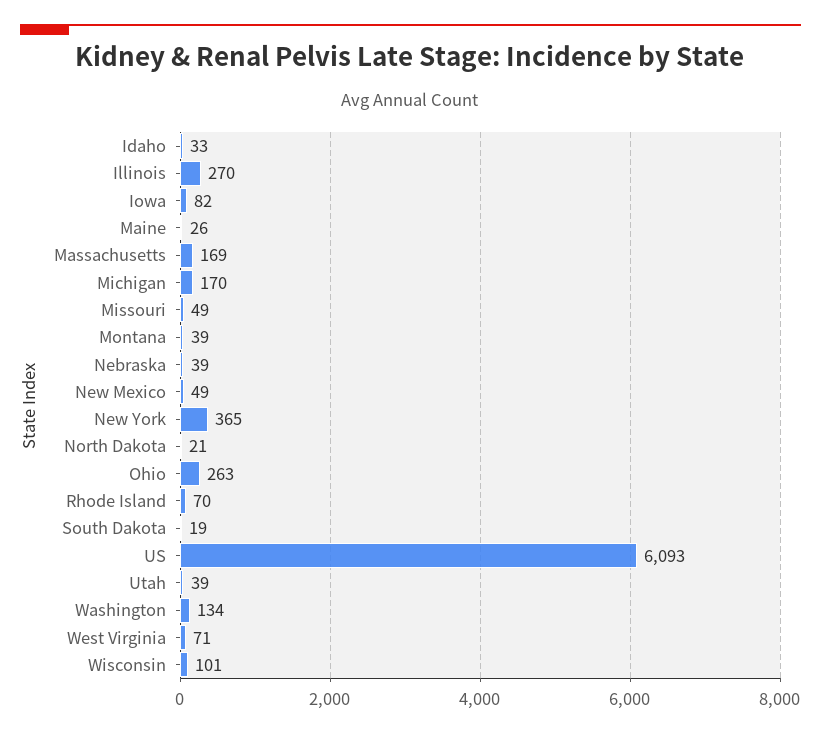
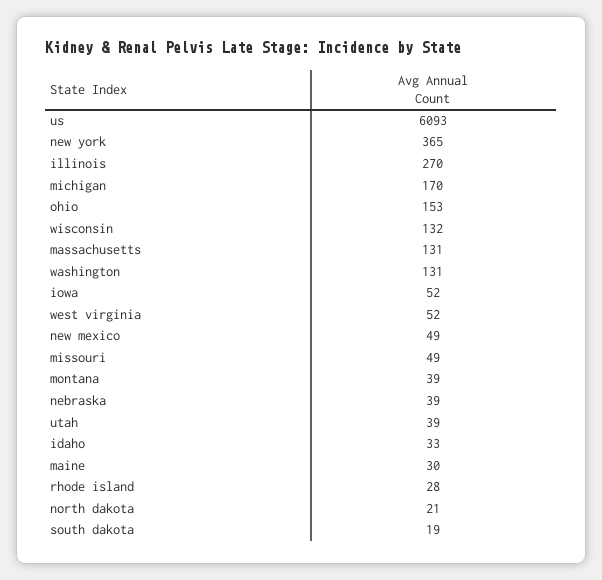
Iowa: 82 -> 52
Maine: 26 -> 30
Massachusetts: 169 -> 131
Ohio: 263 -> 153
Rhode Island: 70 -> 28
Washington: 134 -> 131
West Virginia: 71 -> 52
Wisconsin: 101 -> 132

